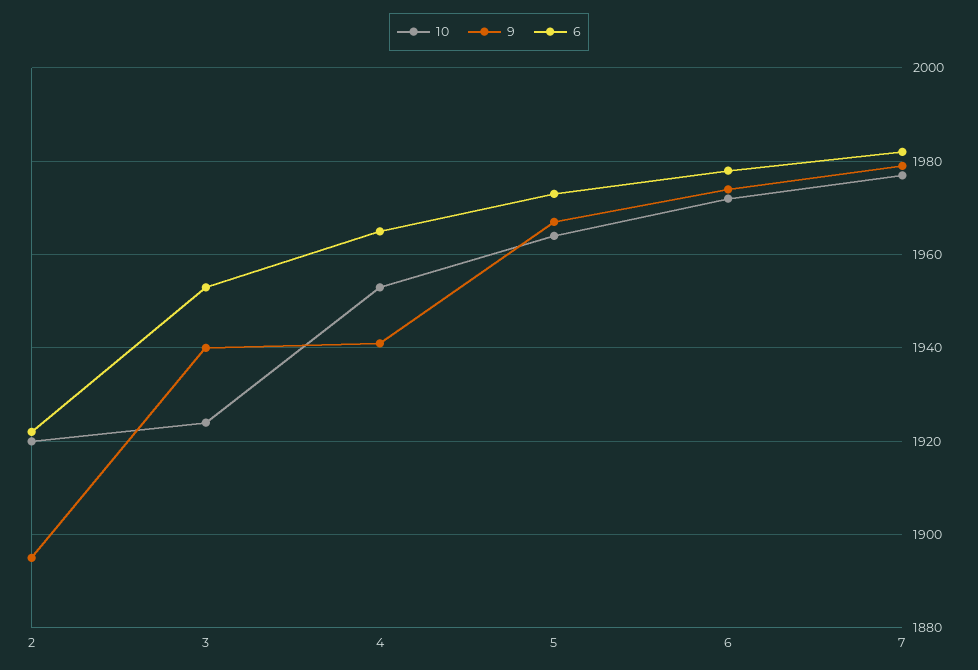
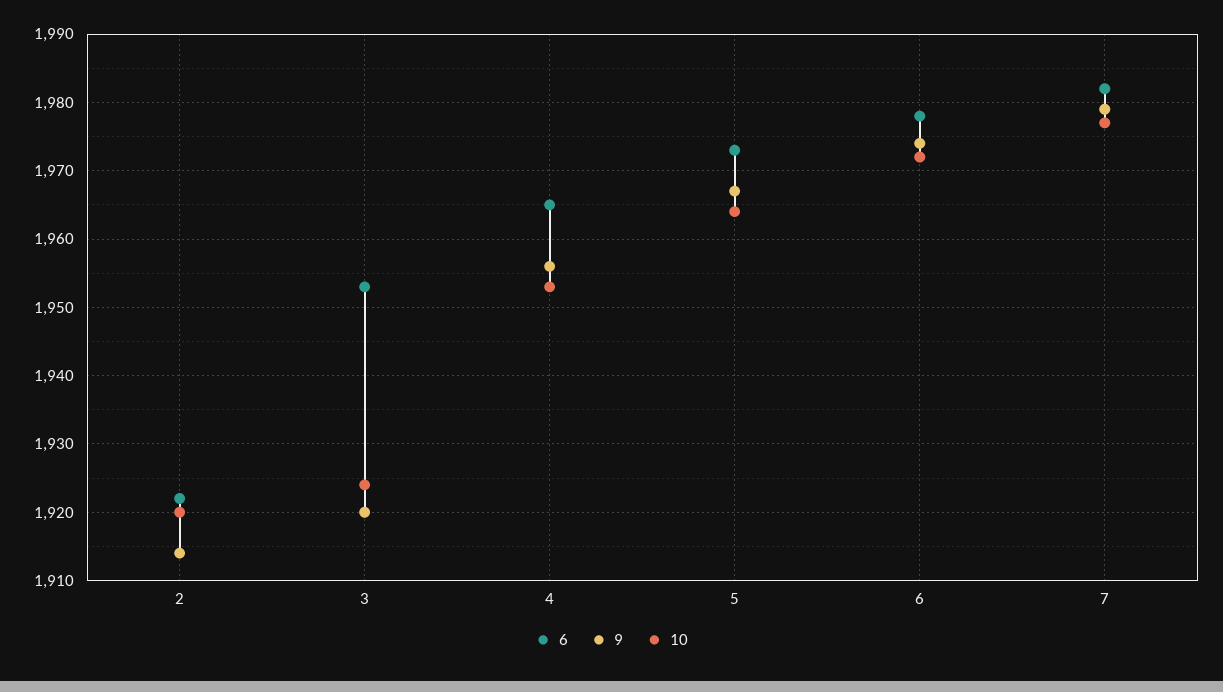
9, 2: 1895 -> 1914
9, 3: 1940 -> 1920
9, 4: 1940 -> 1956

